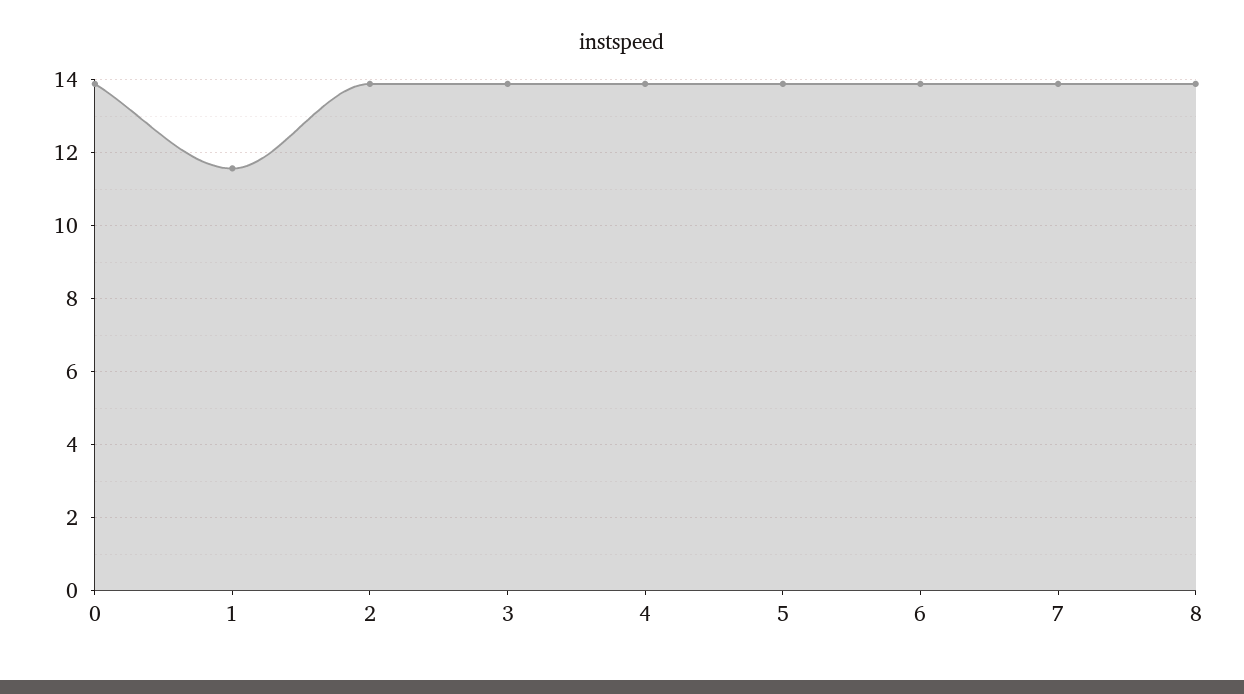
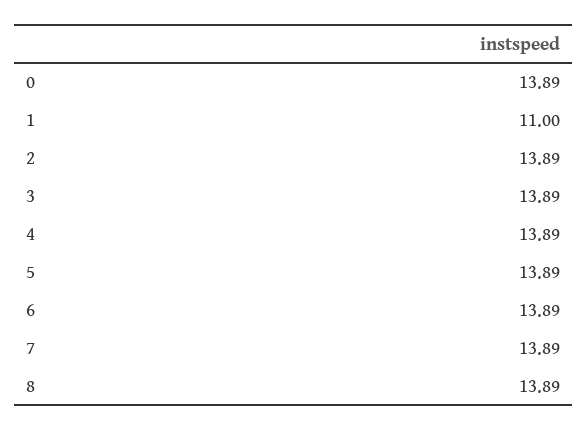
1: 11.6 -> 11

